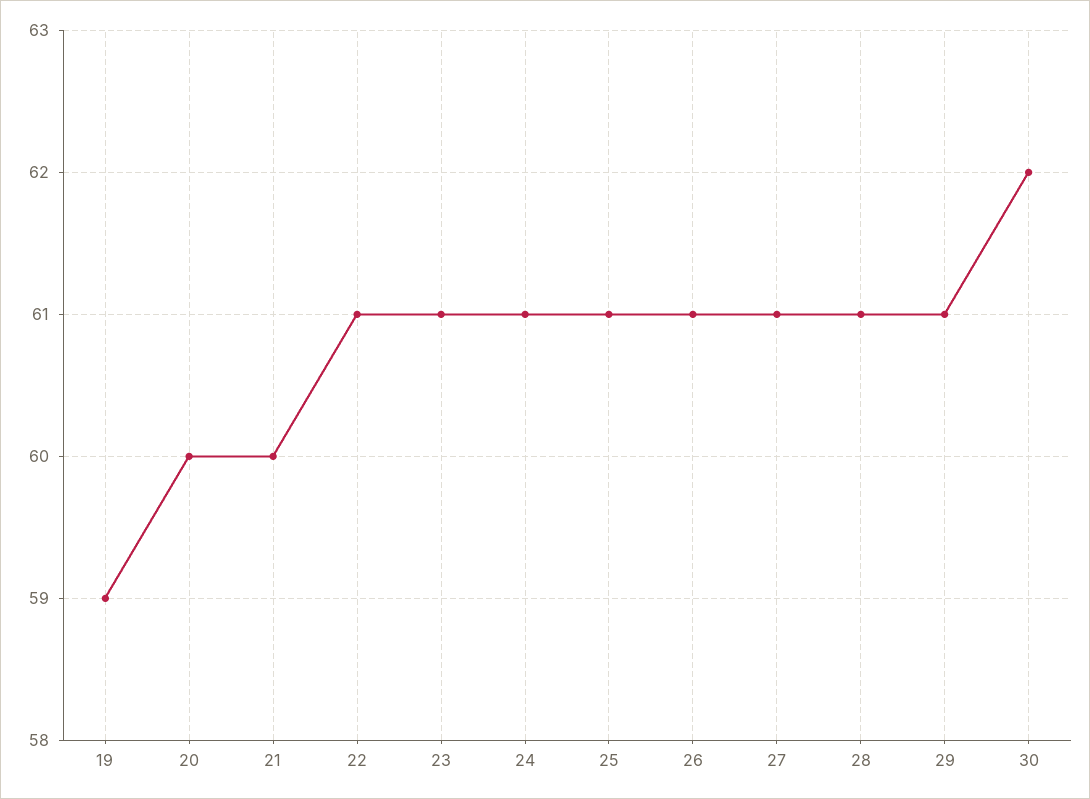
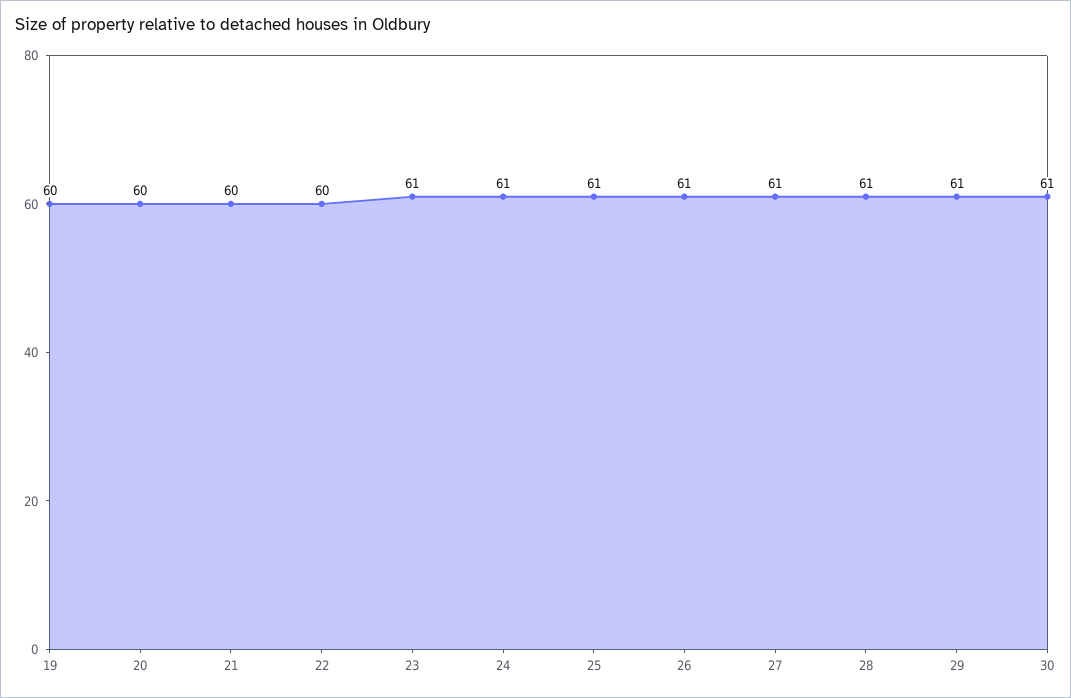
19: 59 -> 60
22: 61 -> 60
30: 62 -> 61

